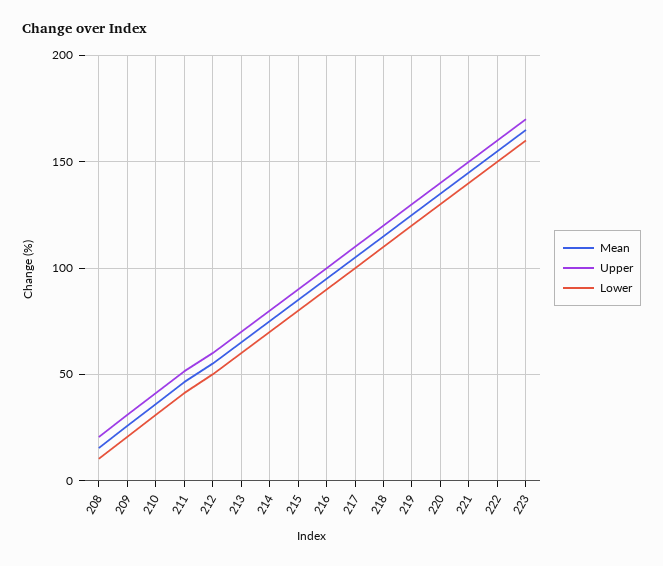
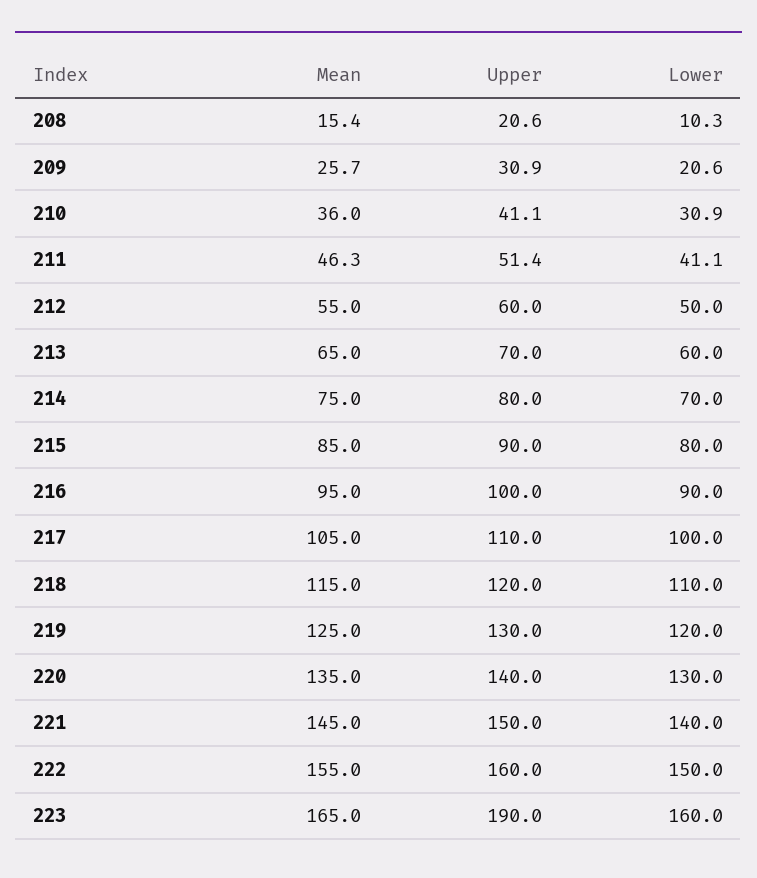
Upper, 223: 170 -> 190

